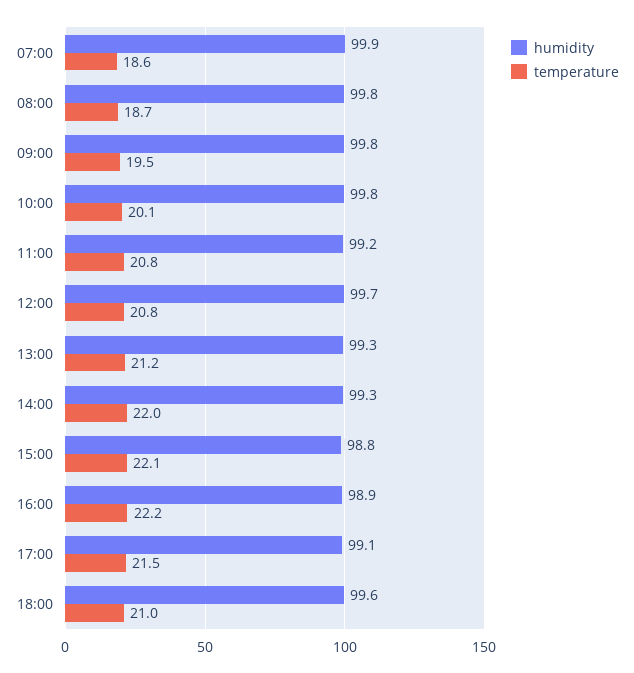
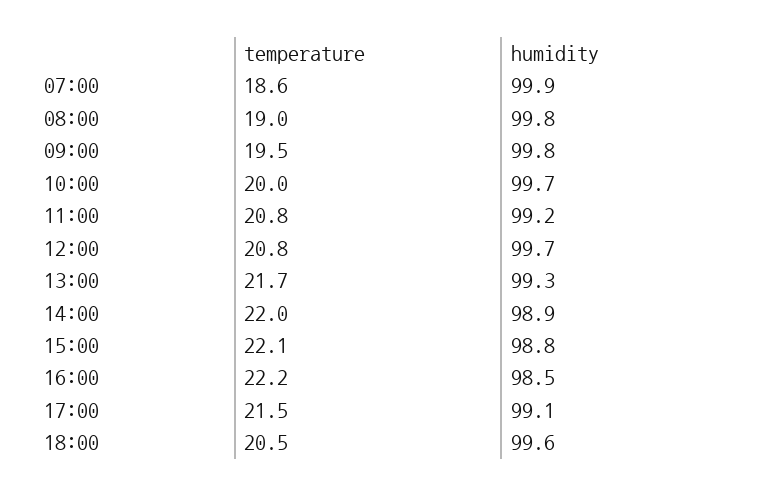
temperature, 08:00: 18.7 -> 19
humidity, 10:00: 99.8 -> 99.7
temperature, 10:00: 20.1 -> 20
temperature, 13:00: 21.2 -> 21.7
humidity, 14:00: 99.3 -> 98.9
humidity, 16:00: 98.9 -> 98.5
temperature, 18:00: 21 -> 20.5

